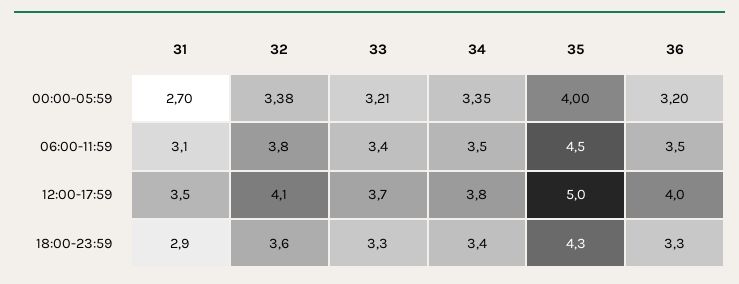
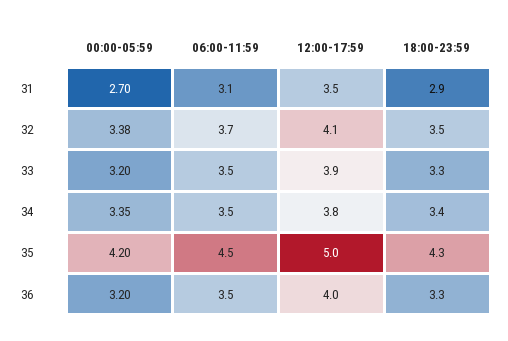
33, 00:00-05:59: 3.21 -> 3.2
35, 00:00-05:59: 4 -> 4.2
32, 06:00-11:59: 3.8 -> 3.7
33, 06:00-11:59: 3.4 -> 3.5
33, 12:00-17:59: 3.7 -> 3.9
32, 18:00-23:59: 3.6 -> 3.5

